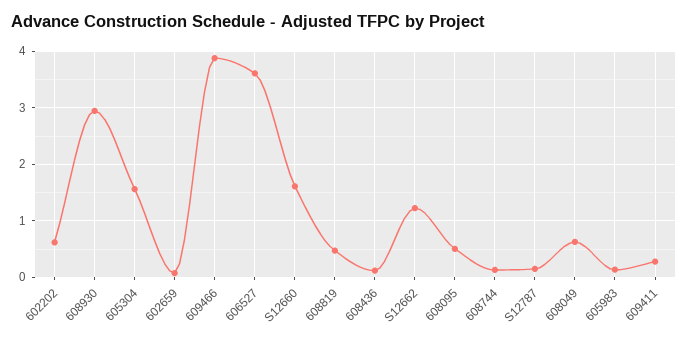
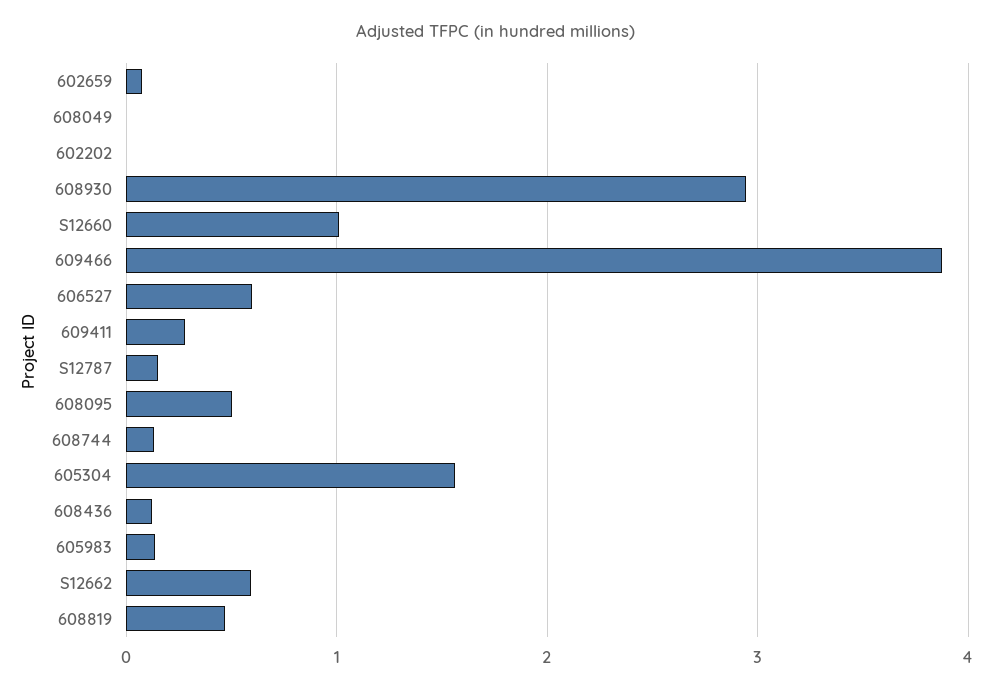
602202: 0.6 -> 0
606527: 3.6 -> 0.6
S12660: 1.6 -> 1
S12662: 1.2 -> 0.6
608049: 0.6 -> 0

